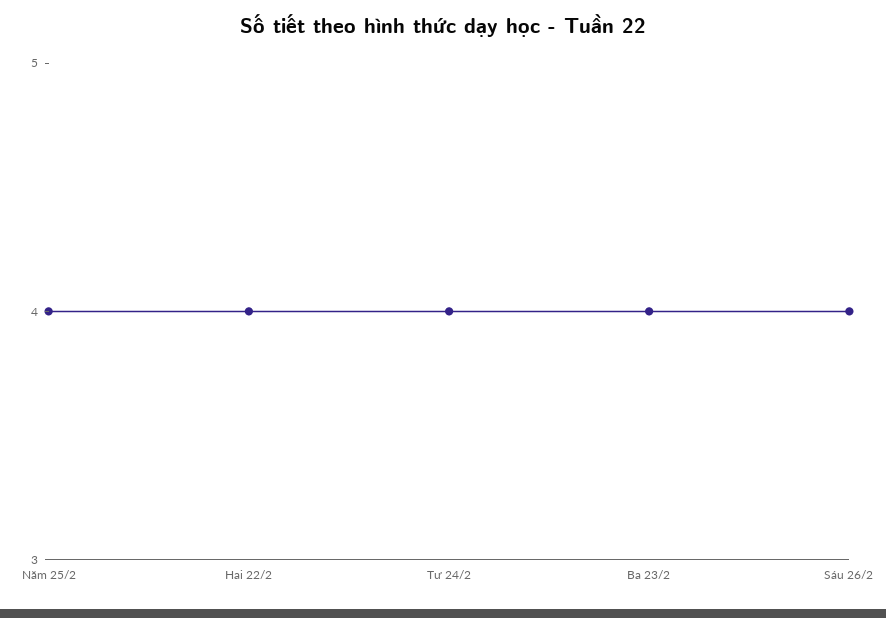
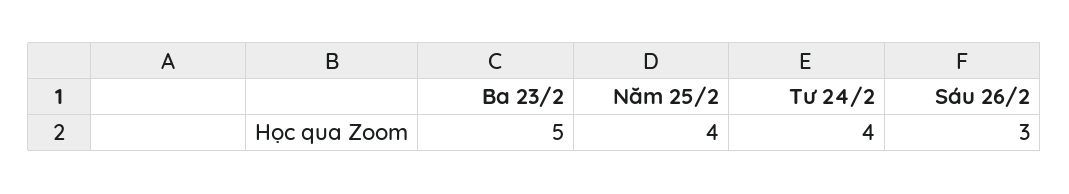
Hai 22/2: 4 -> none
Ba 23/2: 4 -> 5
Sáu 26/2: 4 -> 3

